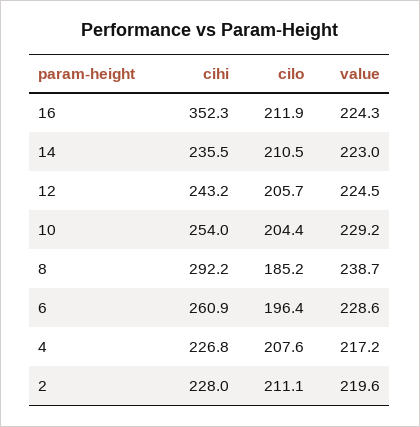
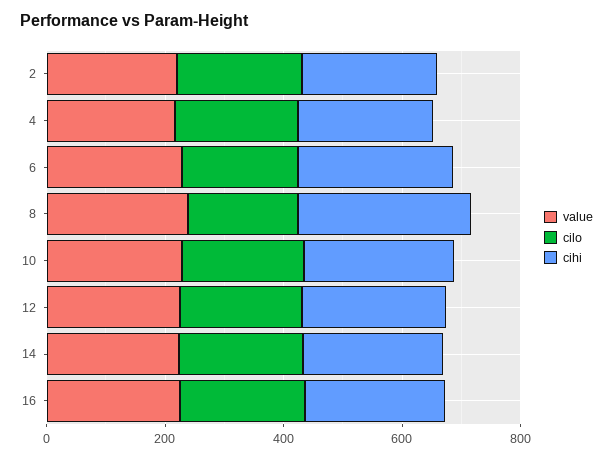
cihi, 16: 352.3 -> 250

